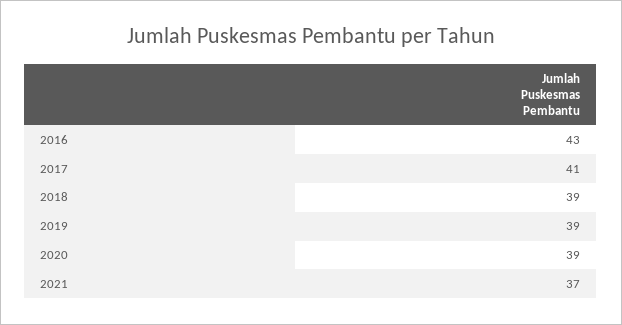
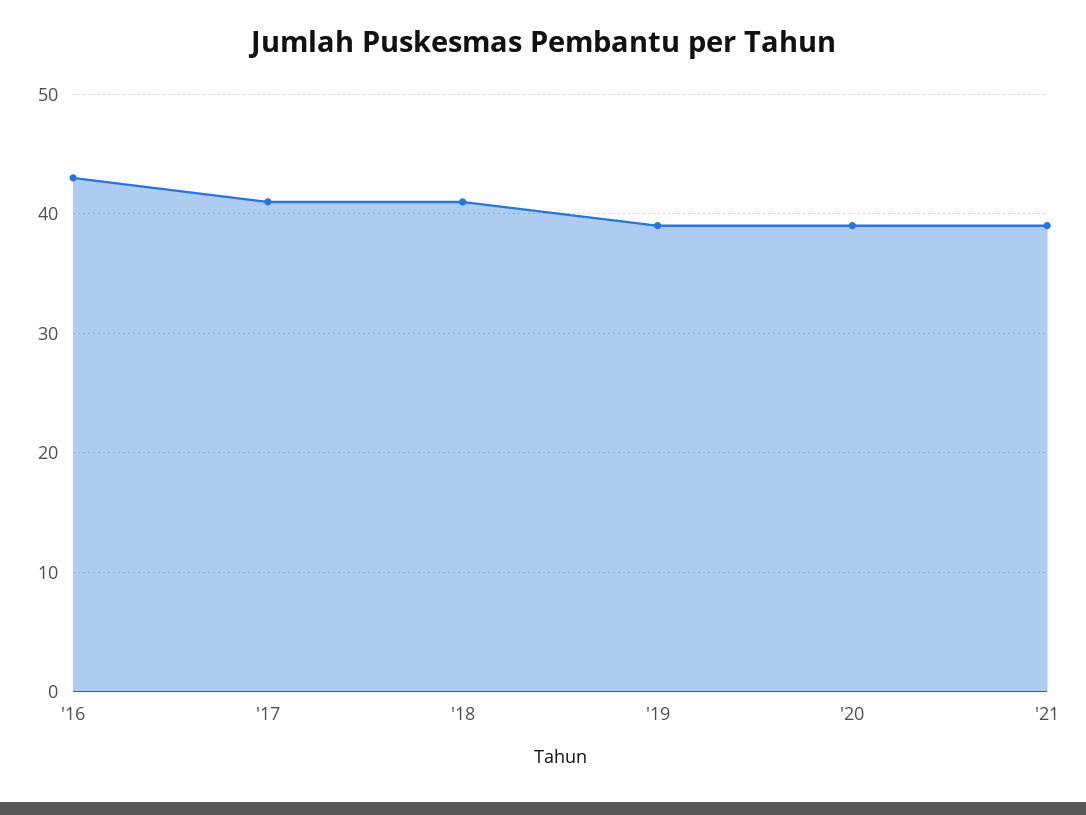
2018: 39 -> 41
2021: 37 -> 39

